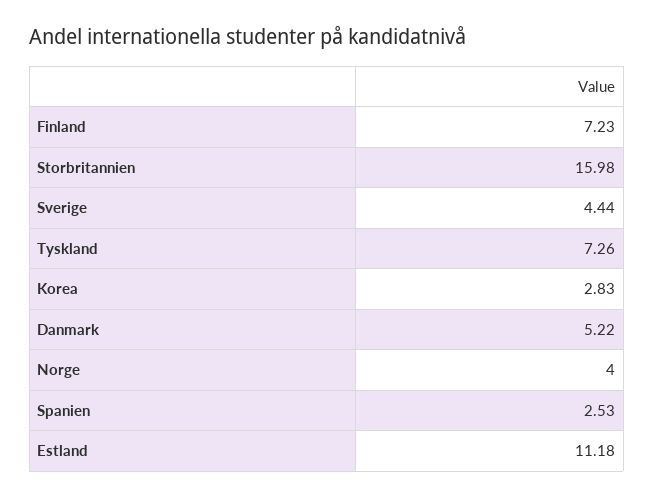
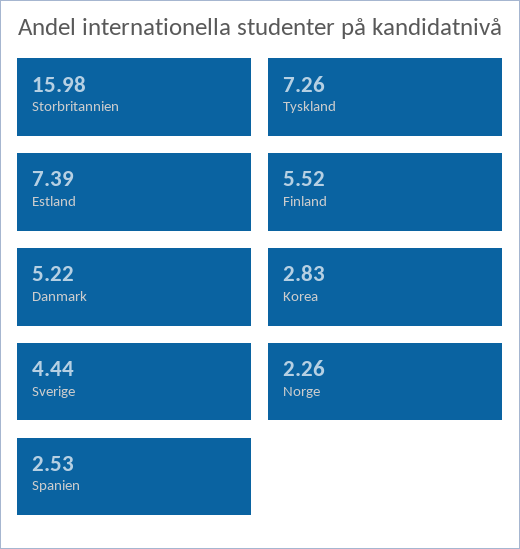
Finland: 7.23 -> 5.52
Norge: 4 -> 2.26
Estland: 11.18 -> 7.39

